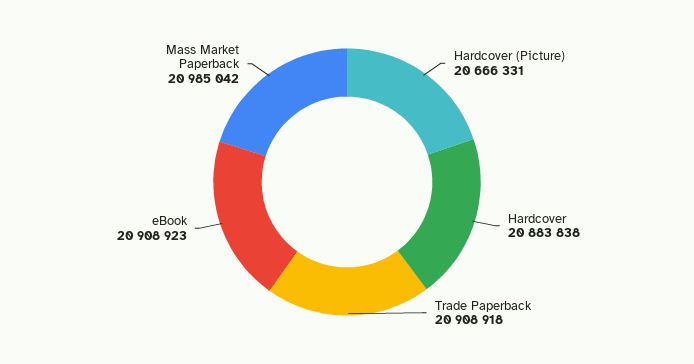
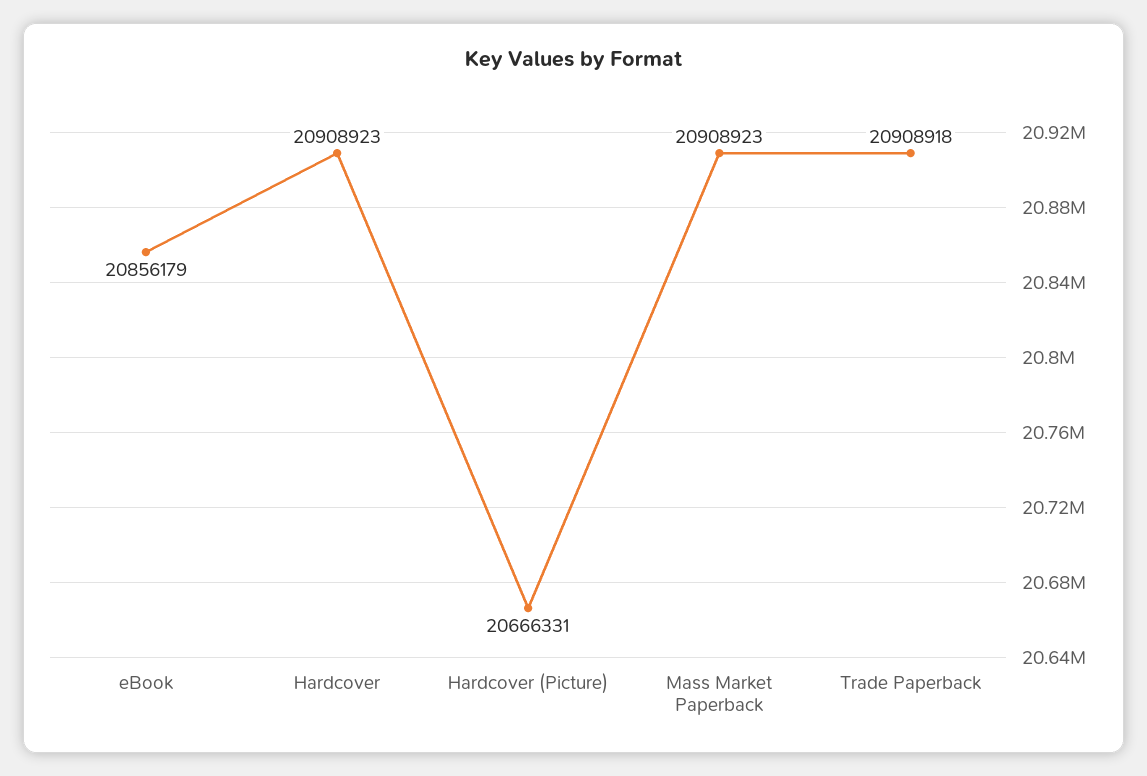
Hardcover: 20883838 -> 20908923
eBook: 20908923 -> 20856179
Mass Market Paperback: 20985042 -> 20908923

